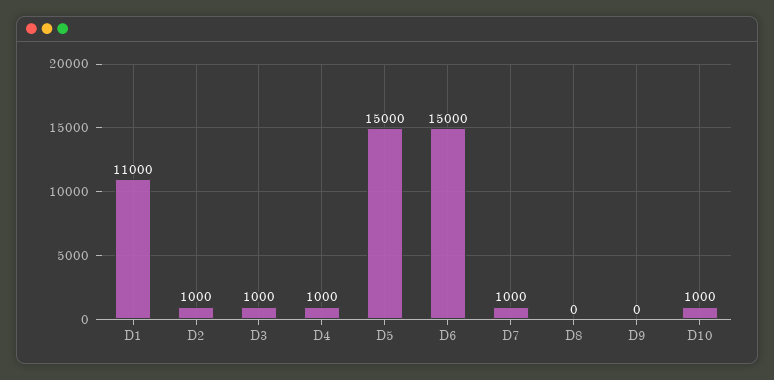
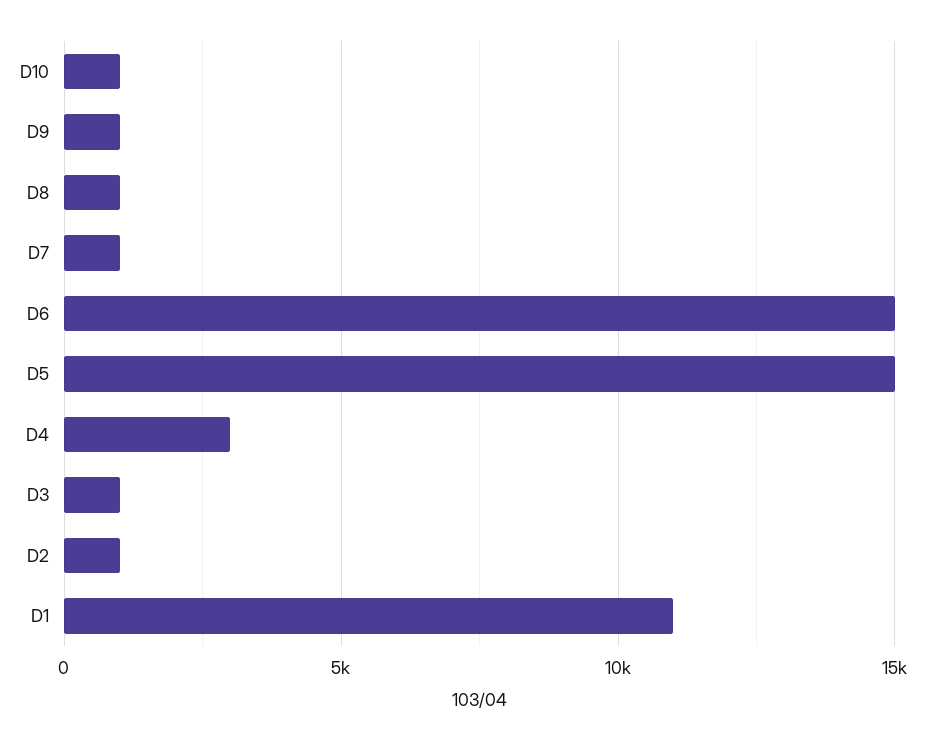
D4: 1000 -> 3000
D8: 0 -> 1000
D9: 0 -> 1000

